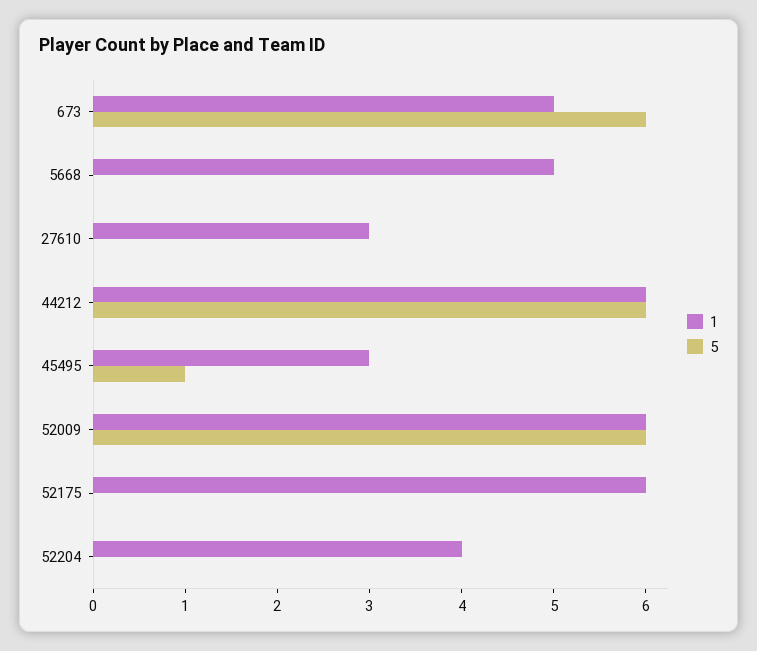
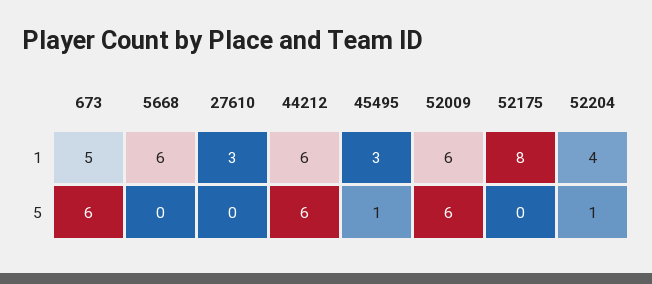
1, 5668: 5 -> 6
1, 52175: 6 -> 8
5, 52204: 0 -> 1

